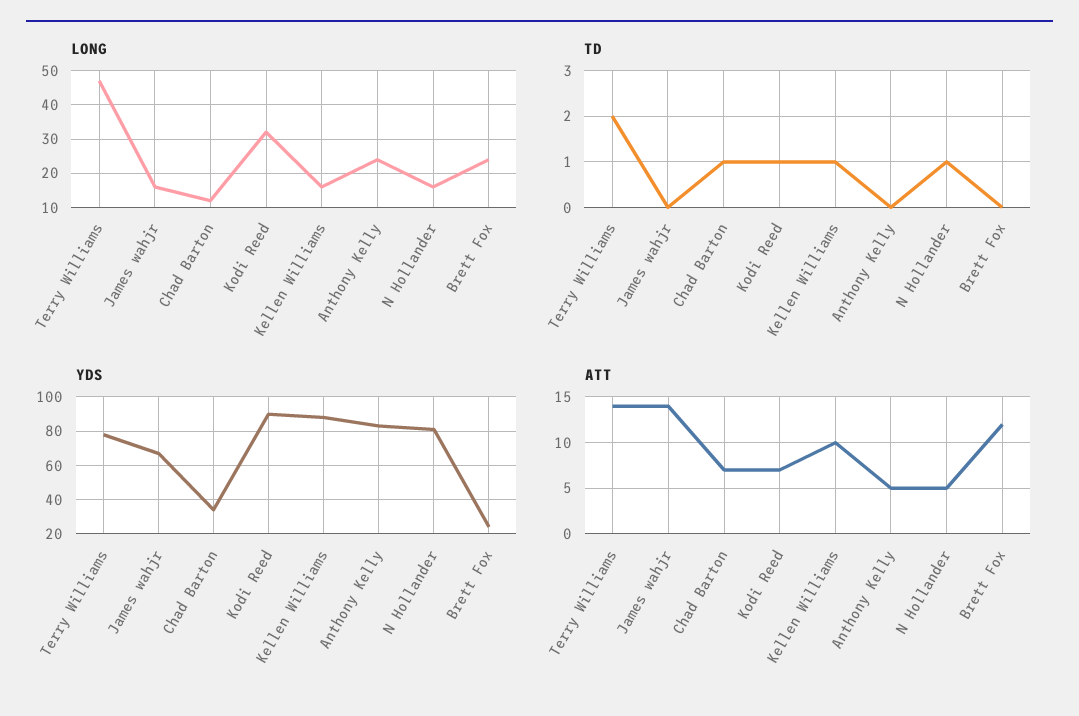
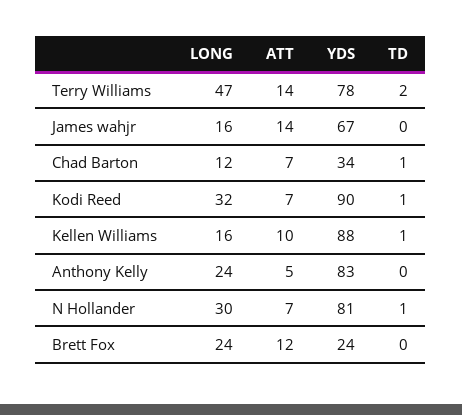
LONG, N Hollander: 15 -> 30
ATT, N Hollander: 5 -> 7

